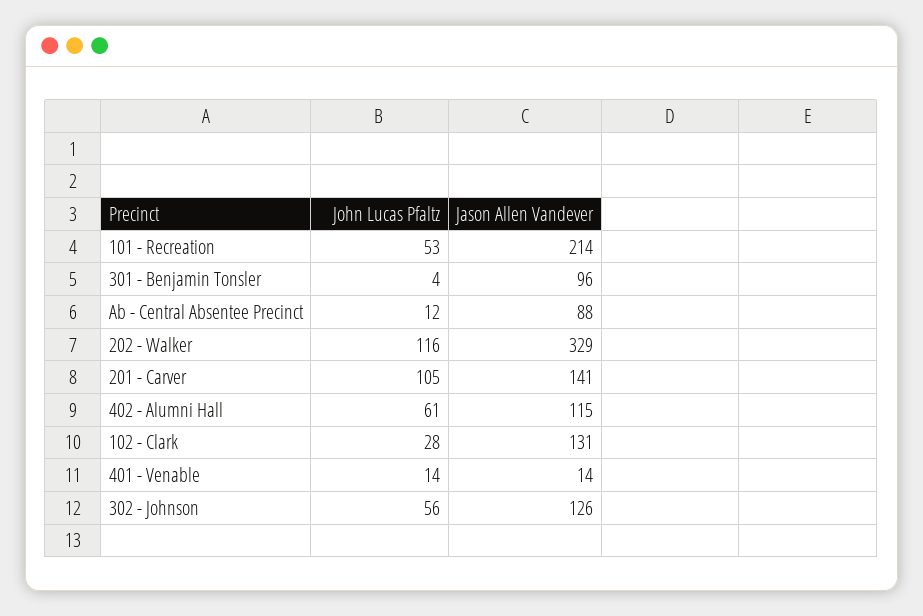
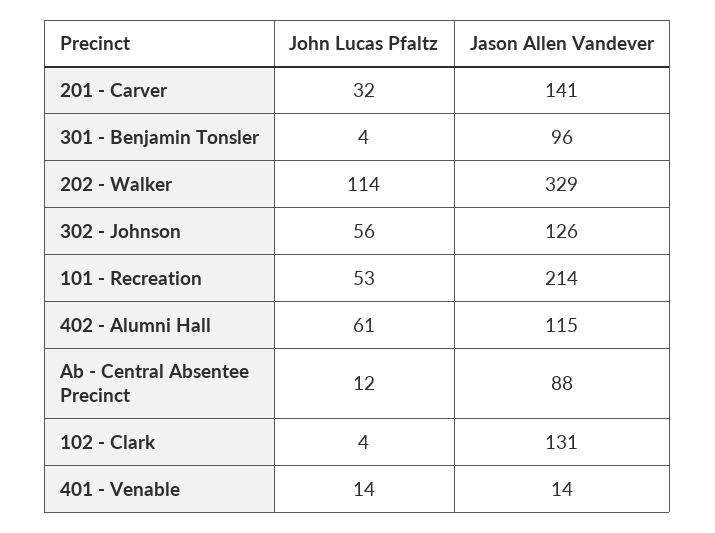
John Lucas Pfaltz, 202 - Walker: 116 -> 114
John Lucas Pfaltz, 201 - Carver: 105 -> 32
John Lucas Pfaltz, 102 - Clark: 28 -> 4

